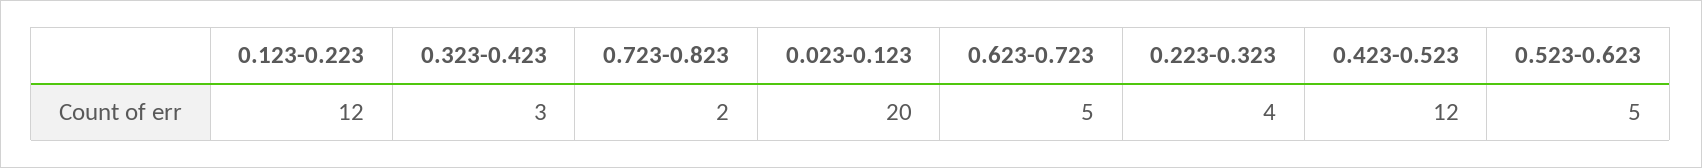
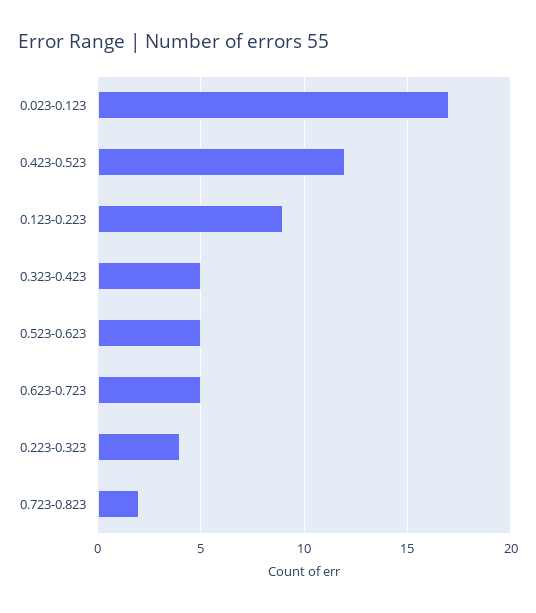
0.123-0.223: 12 -> 9
0.323-0.423: 3 -> 5
0.023-0.123: 20 -> 17

